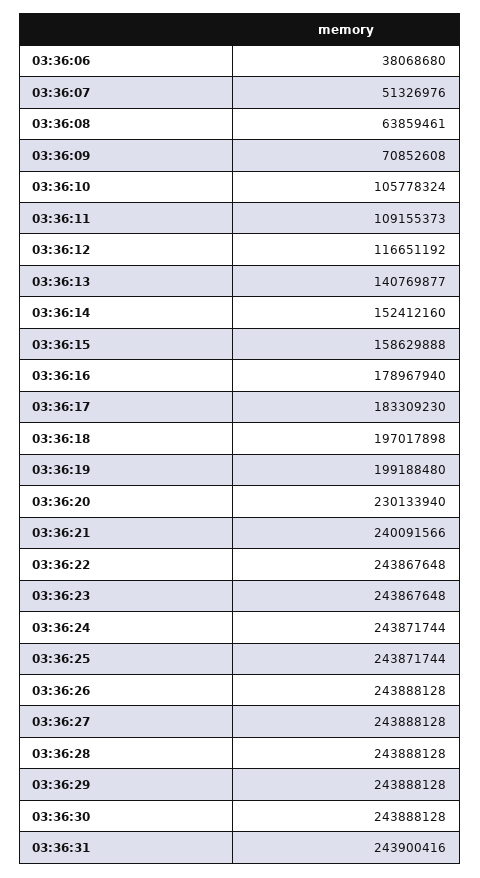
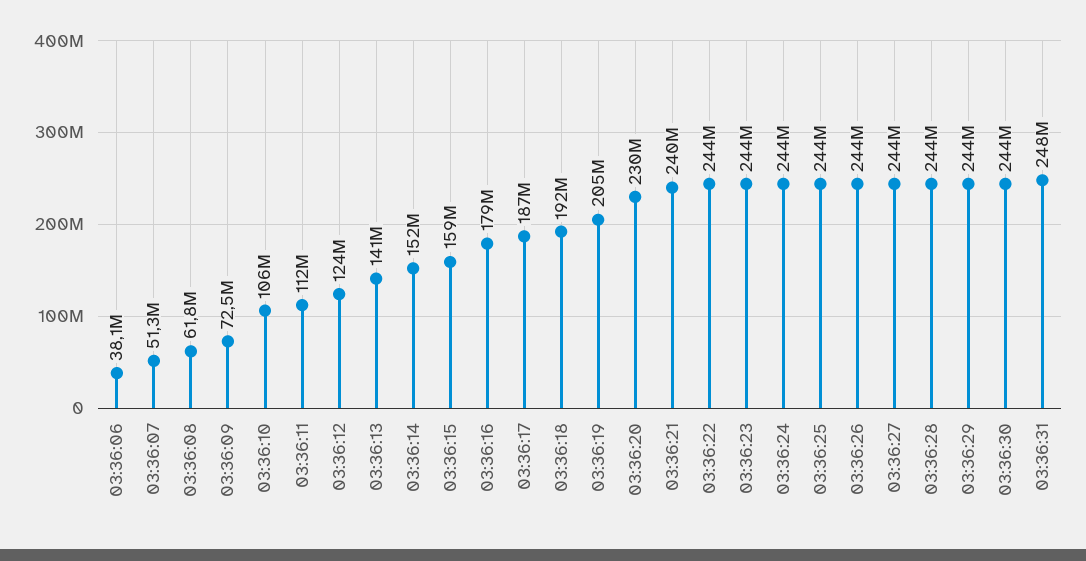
03:36:08: 63859461 -> 61800000
03:36:09: 70852608 -> 72500000
03:36:11: 109155373 -> 112000000
03:36:12: 116651192 -> 124000000
03:36:17: 183309230 -> 187000000
03:36:18: 197017898 -> 192000000
03:36:19: 199188480 -> 205000000
03:36:31: 243900416 -> 248000000

